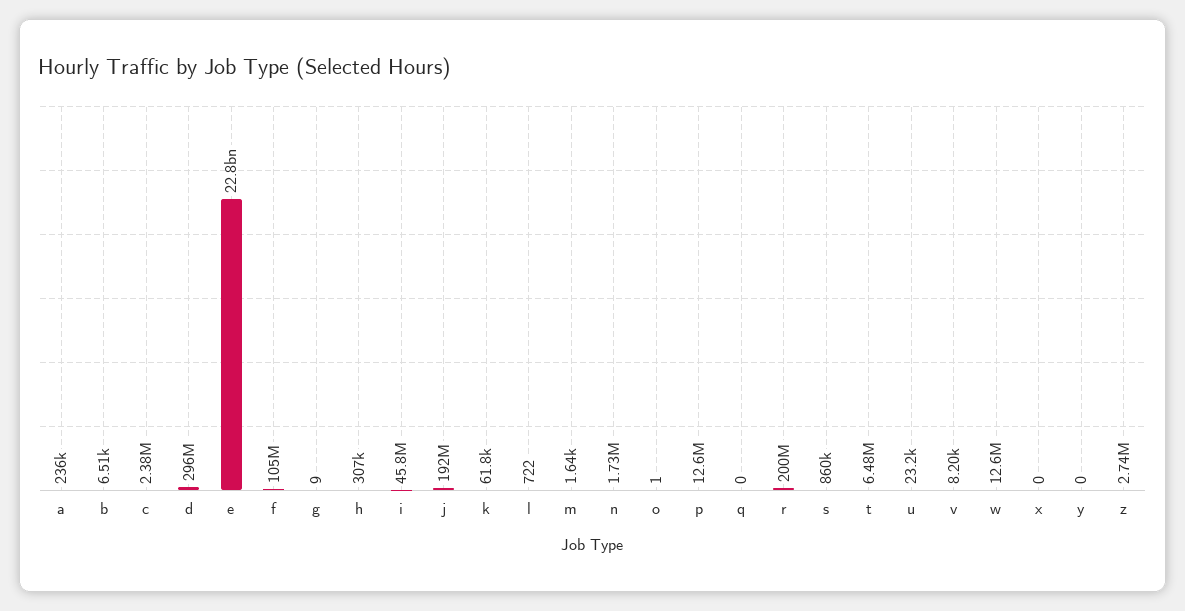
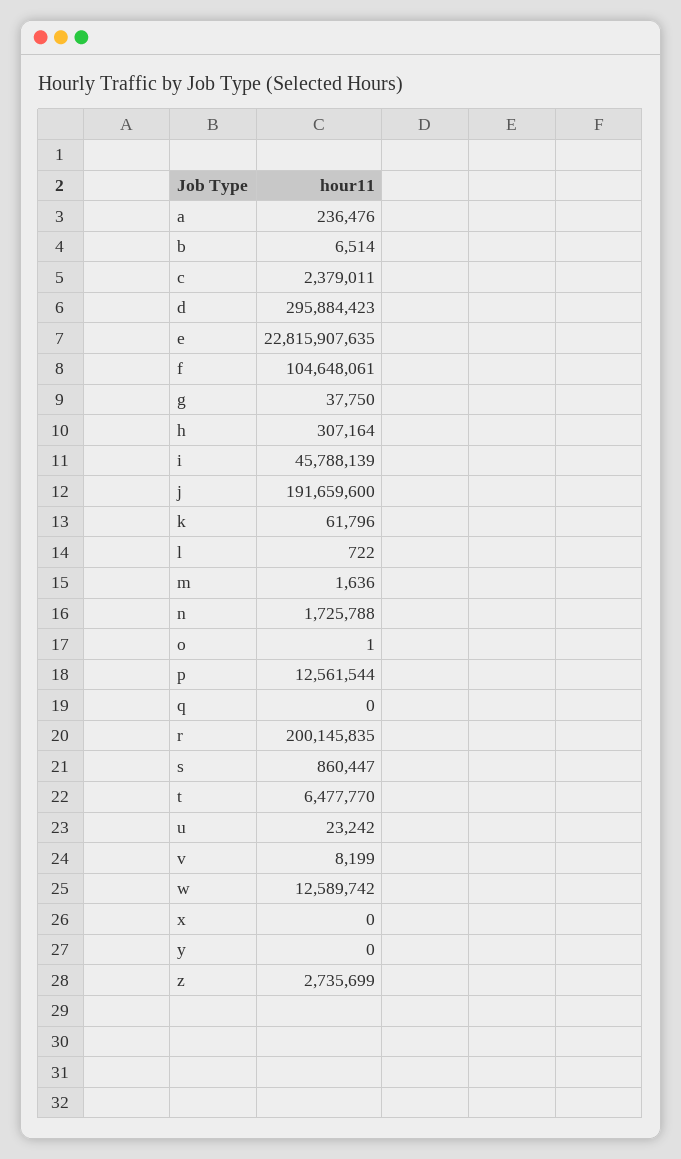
g: 9 -> 37750

